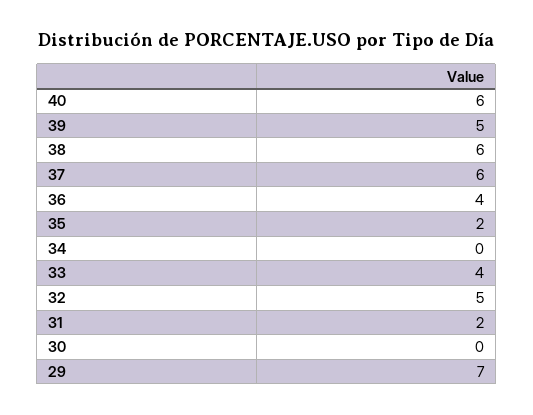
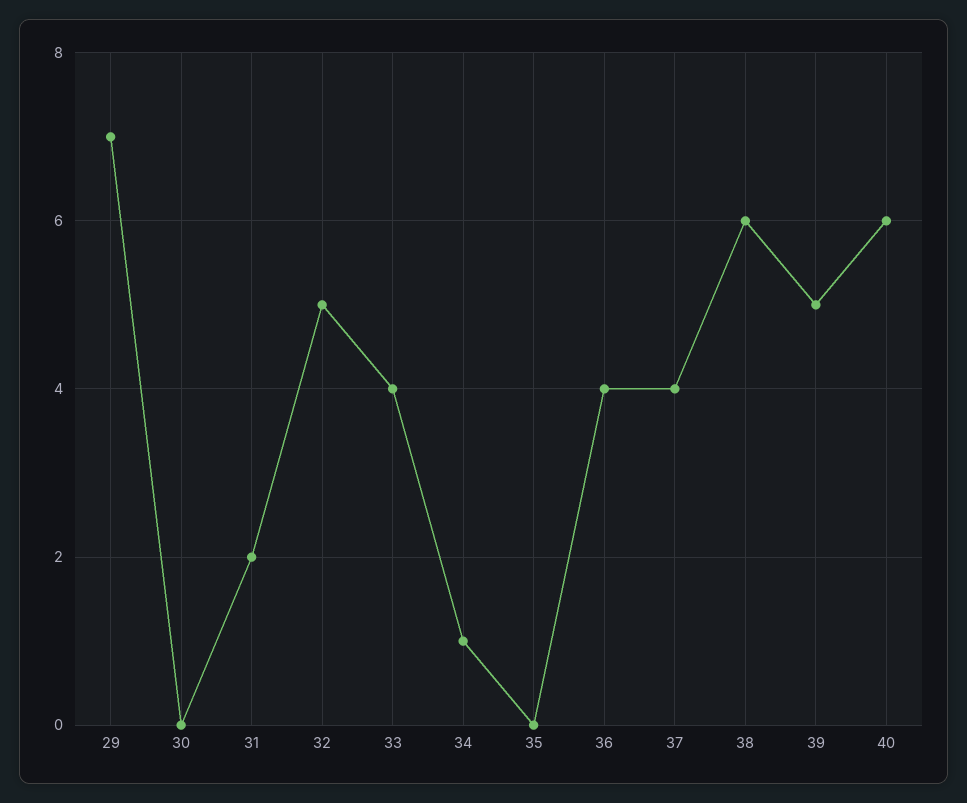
37: 6 -> 4
35: 2 -> 0
34: 0 -> 1

